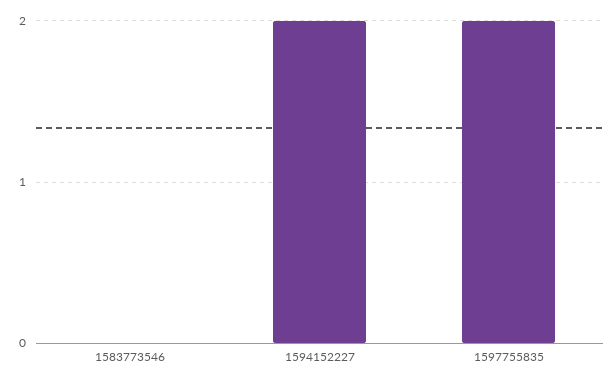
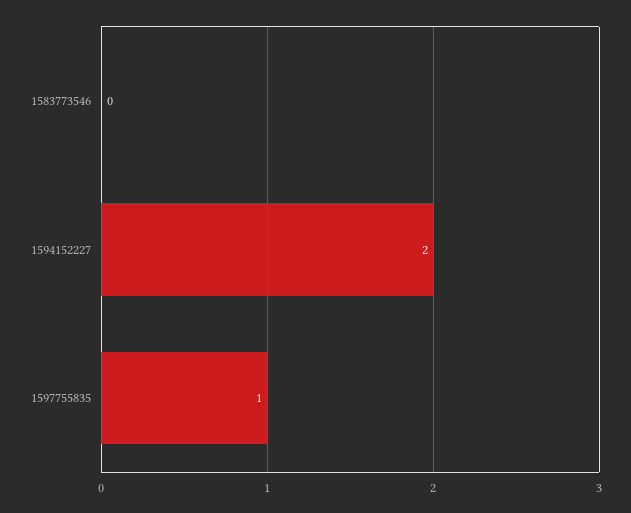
1597755835: 2 -> 1

